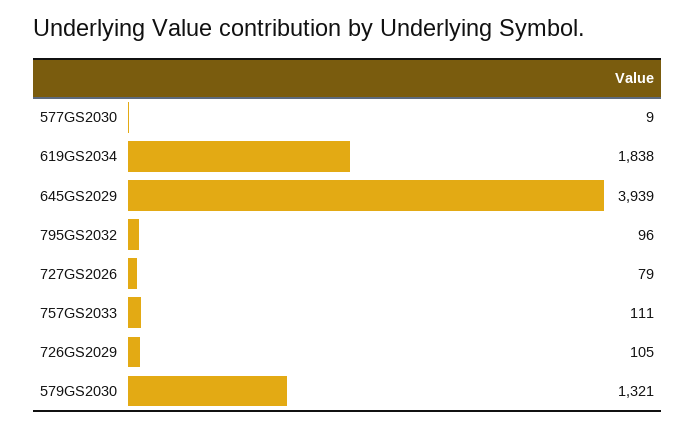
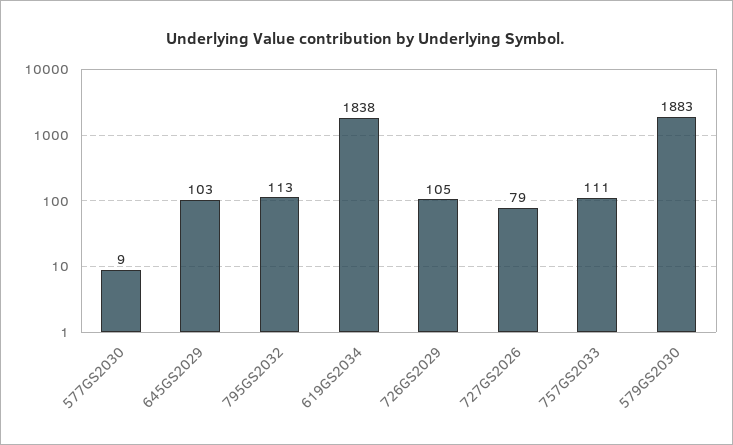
645GS2029: 3939 -> 103
795GS2032: 96 -> 113
579GS2030: 1321 -> 1883

